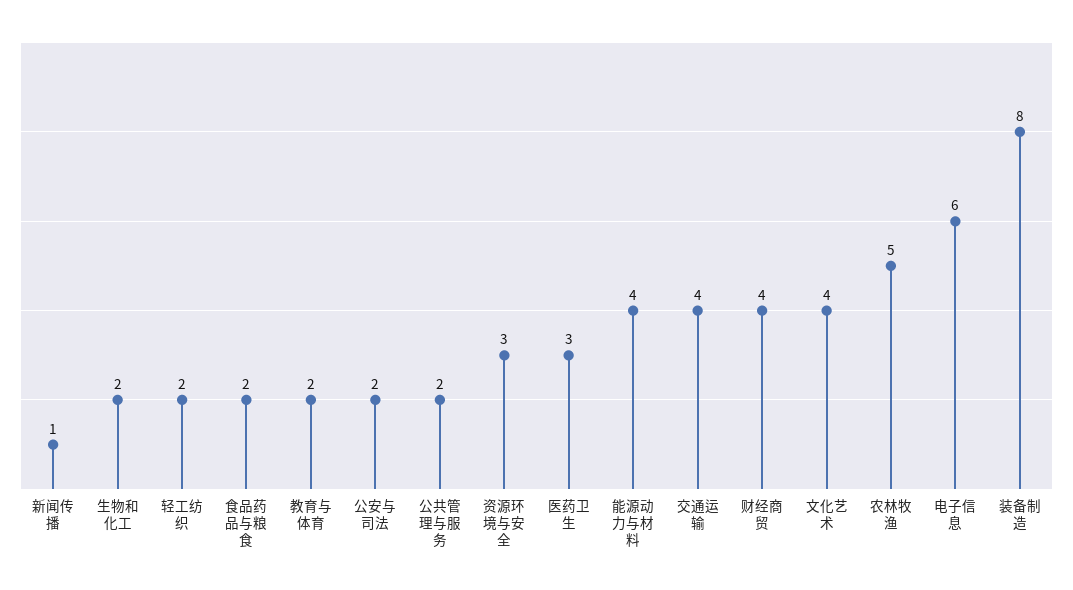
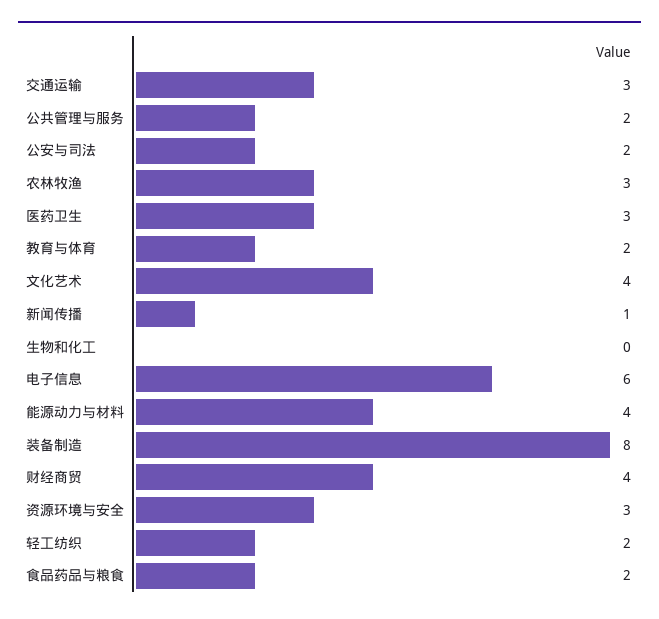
生物和化工: 2 -> 0
交通运输: 4 -> 3
农林牧渔: 5 -> 3

